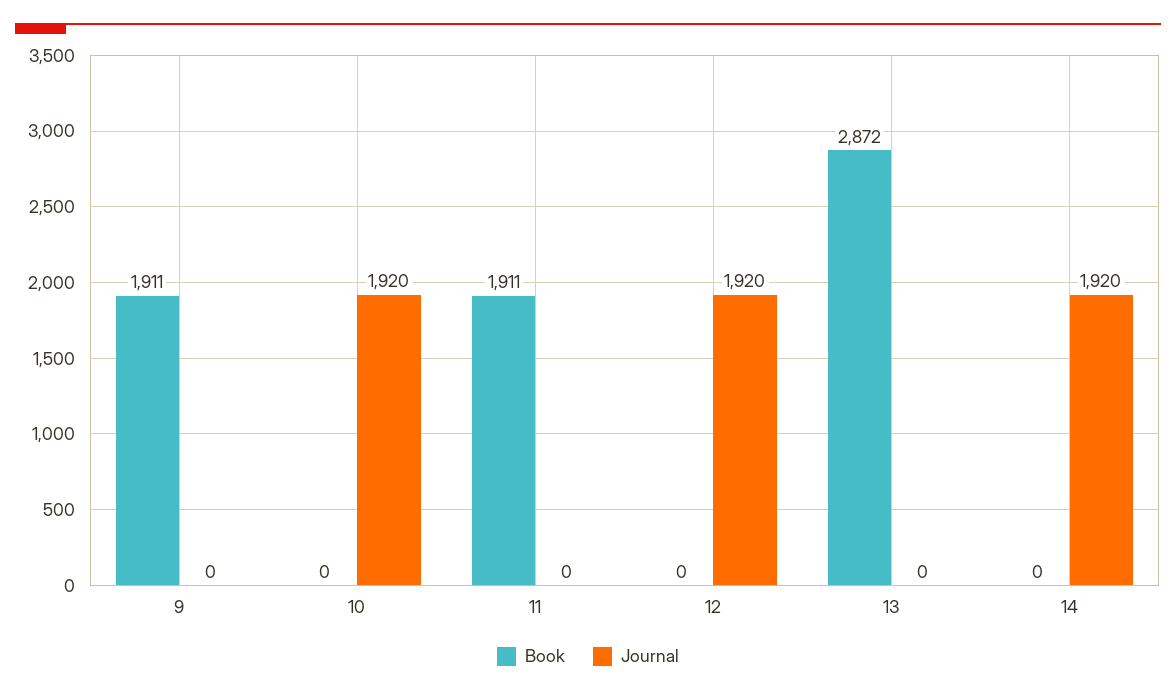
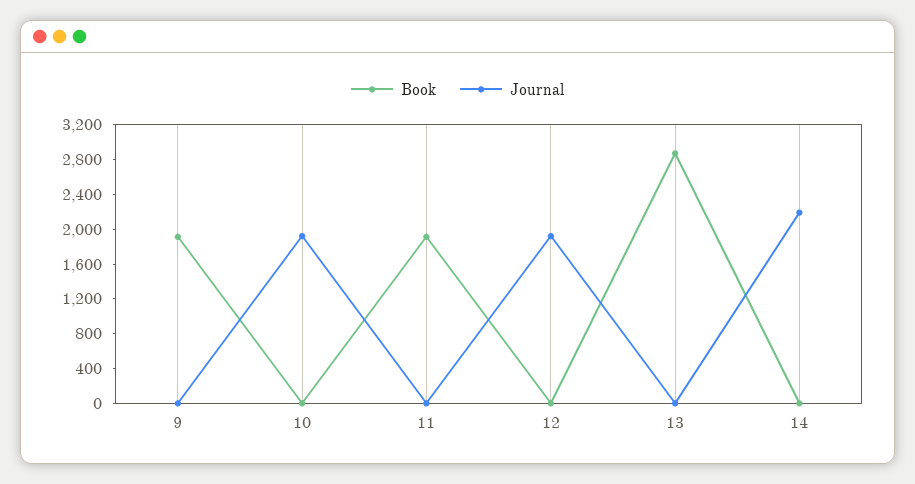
Journal, 14: 1920 -> 2200

